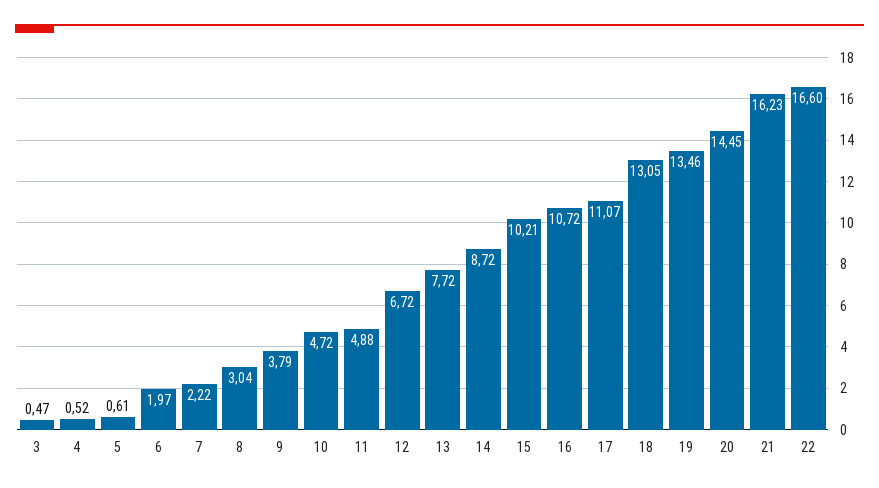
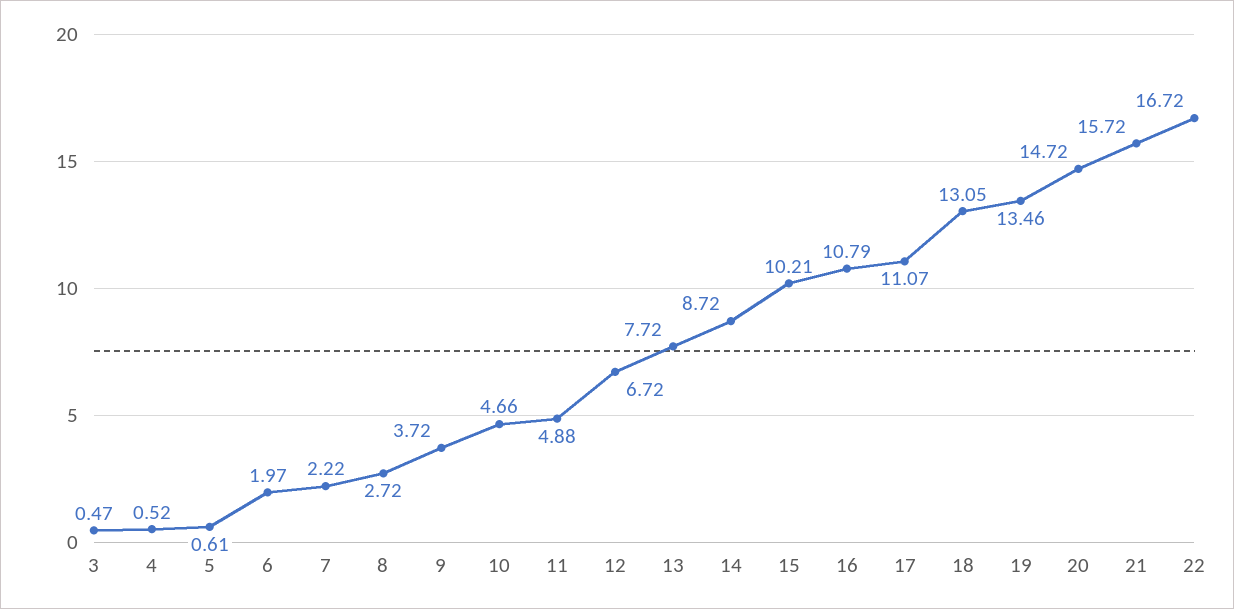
8: 3.04 -> 2.72
9: 3.79 -> 3.72
10: 4.72 -> 4.66
16: 10.72 -> 10.79
20: 14.45 -> 14.72
21: 16.23 -> 15.72
22: 16.6 -> 16.72

